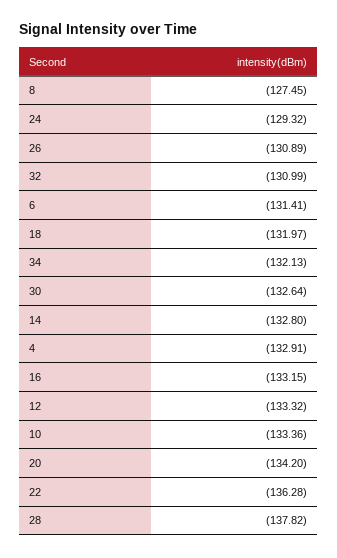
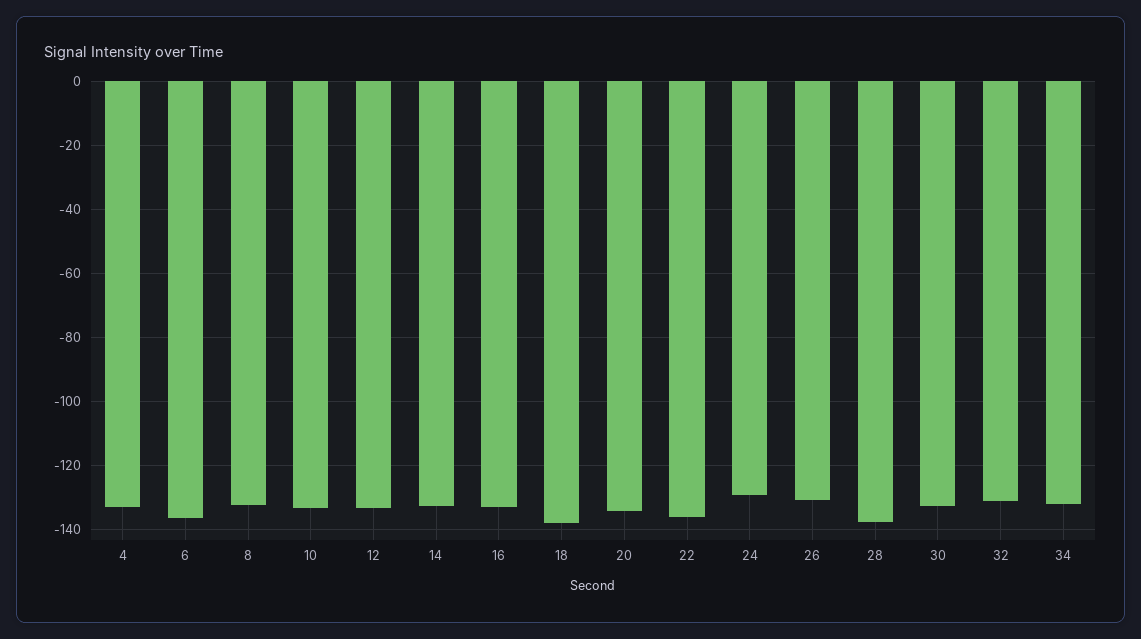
8: -127.45 -> -132
6: -131.41 -> -136
18: -131.97 -> -138

